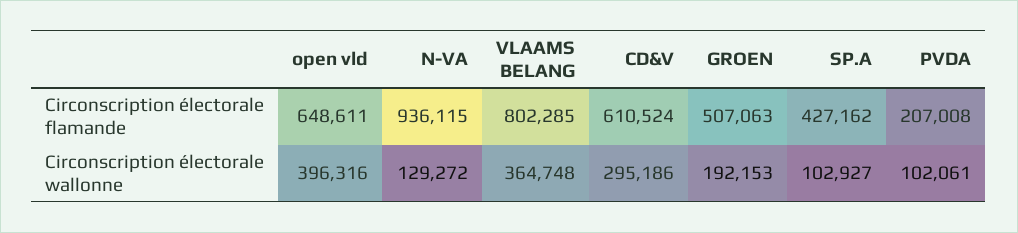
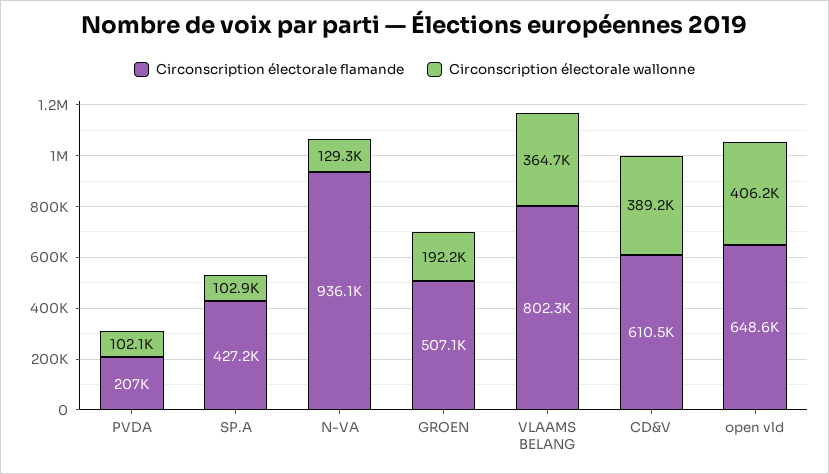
Circonscription électorale wallonne, open vld: 396316 -> 406200
Circonscription électorale wallonne, CD&V: 295186 -> 389200

